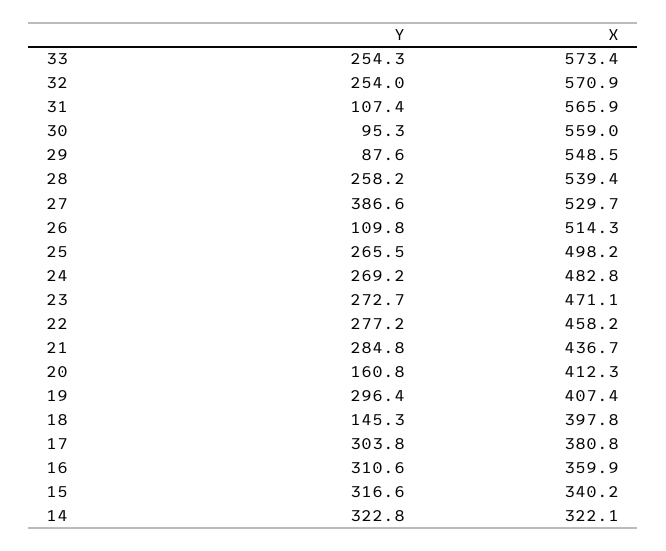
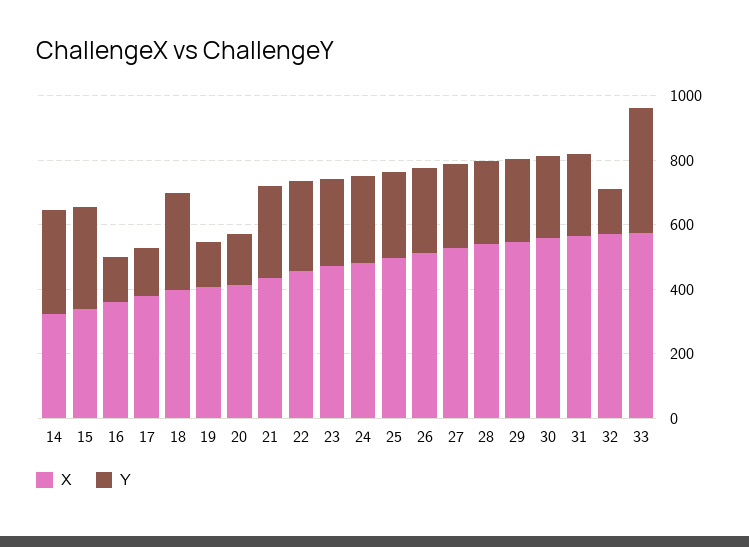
Y, 33: 254.3 -> 400
Y, 32: 254 -> 150
Y, 31: 107.4 -> 250
Y, 30: 95.3 -> 250
Y, 29: 87.6 -> 250
Y, 27: 386.6 -> 250
Y, 26: 109.8 -> 250
Y, 19: 296.4 -> 150
Y, 18: 145.3 -> 300
Y, 17: 303.8 -> 150
Y, 16: 310.6 -> 150

